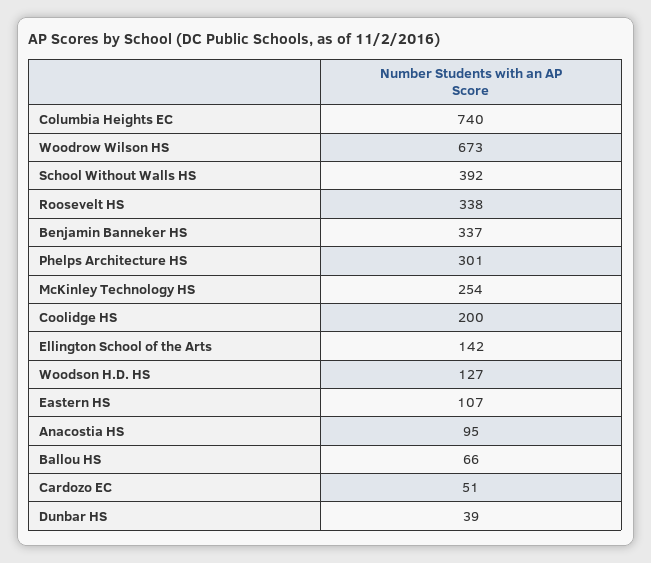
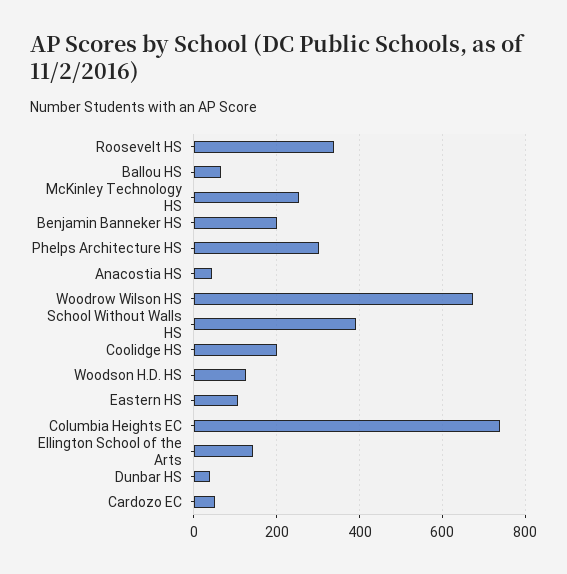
Benjamin Banneker HS: 337 -> 200
Anacostia HS: 95 -> 40

